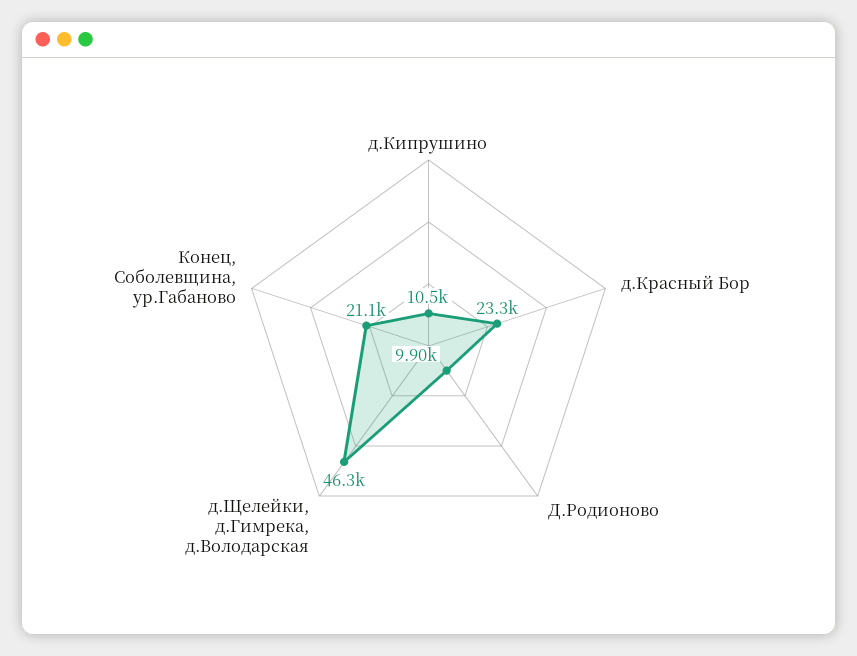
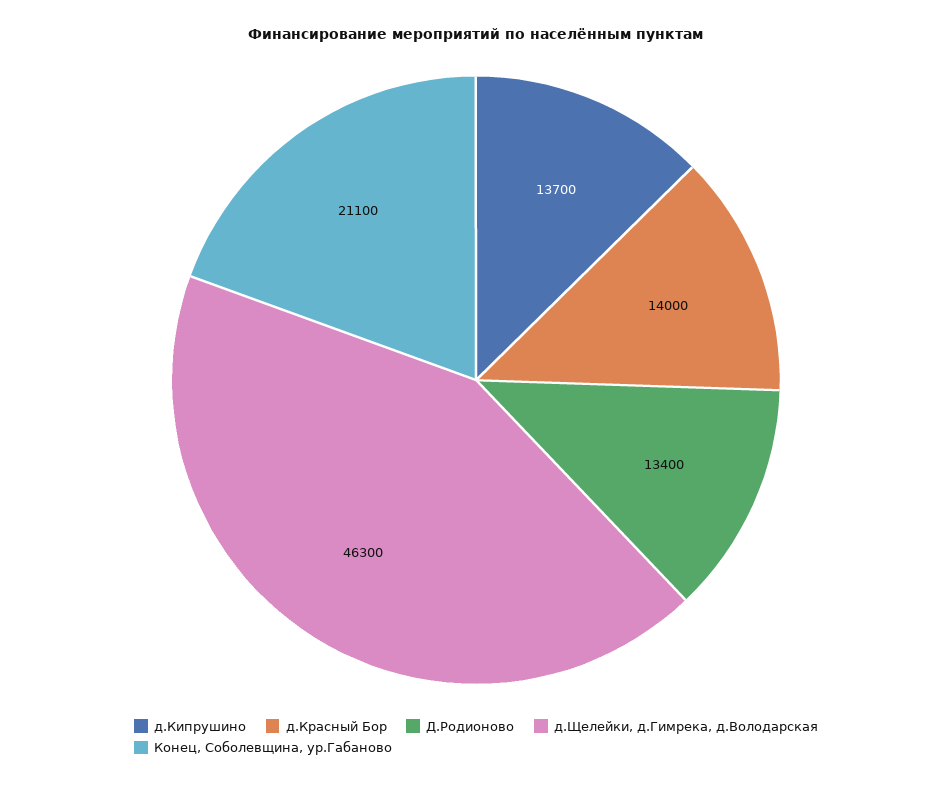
д.Кипрушино: 10500 -> 13700
д.Красный Бор: 23300 -> 14000
Д.Родионово: 9900 -> 13400

